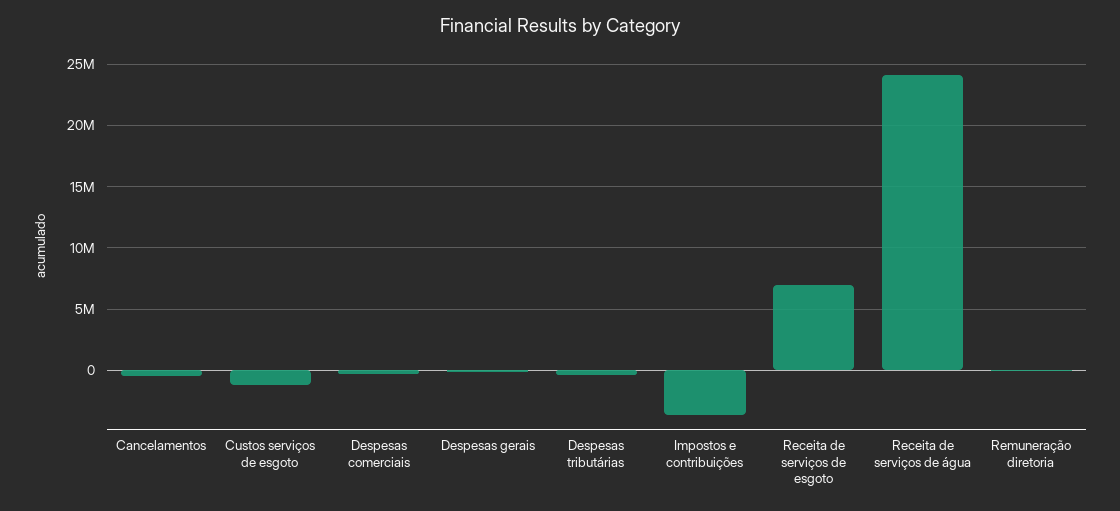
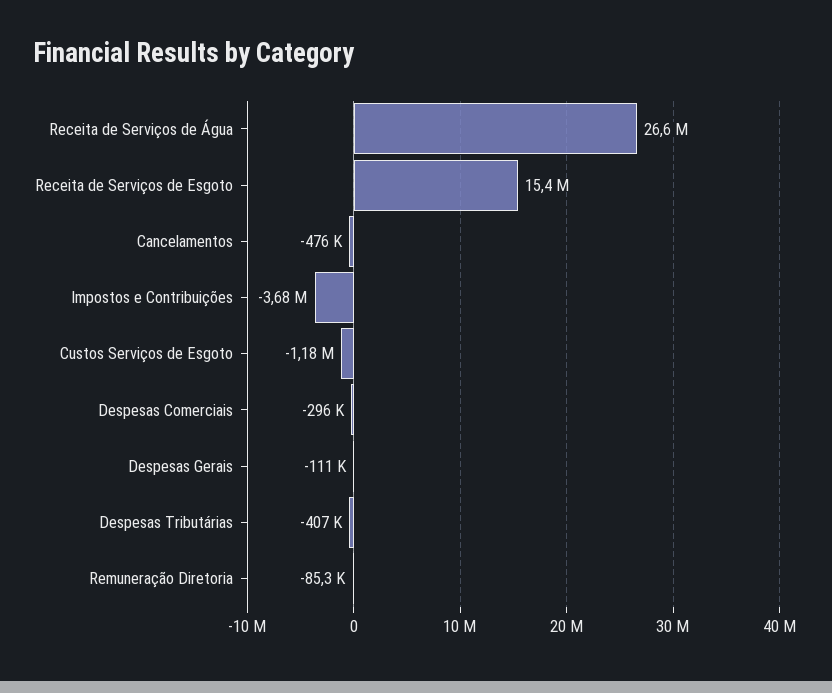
Receita de serviços de esgoto: 7000000 -> 15400000
Receita de serviços de água: 24000000 -> 26600000

